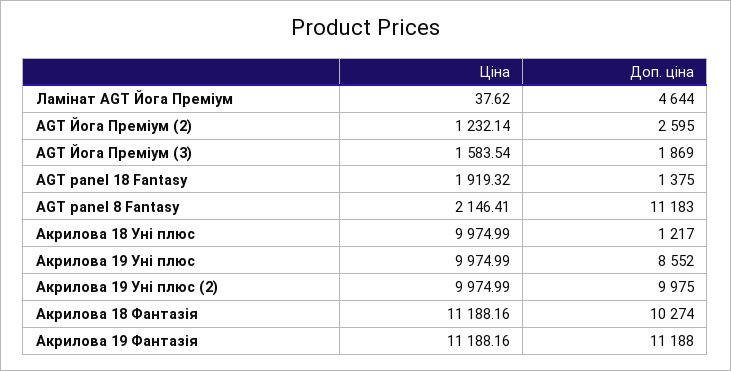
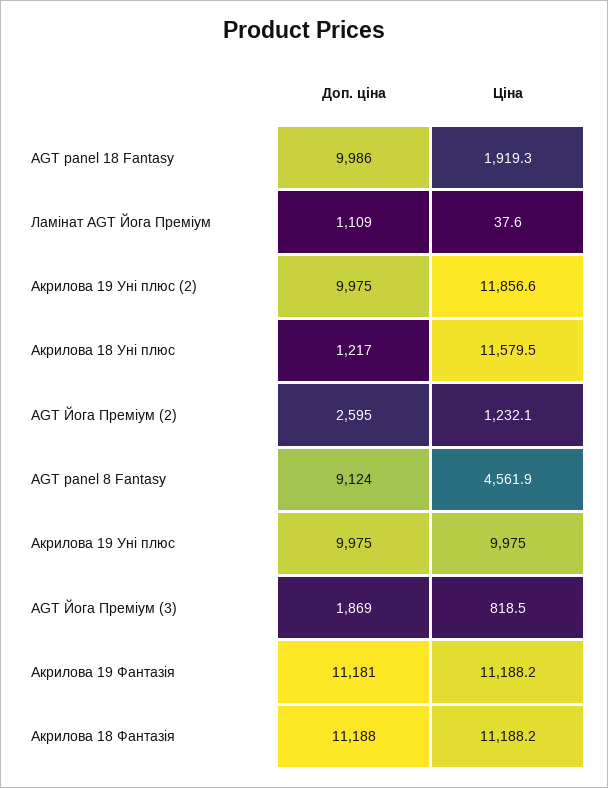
Доп. ціна, Ламінат AGT Йога Преміум: 4644 -> 1109
Ціна, AGT Йога Преміум (3): 1583.54 -> 818.5
Доп. ціна, AGT panel 18 Fantasy: 1375 -> 9986
Ціна, AGT panel 8 Fantasy: 2146.41 -> 4561.9
Доп. ціна, AGT panel 8 Fantasy: 11183 -> 9124
Ціна, Акрилова 18 Уні плюс: 9974.99 -> 11579.5
Доп. ціна, Акрилова 19 Уні плюс: 8552 -> 9975
Ціна, Акрилова 19 Уні плюс (2): 9974.99 -> 11856.6
Доп. ціна, Акрилова 18 Фантазія: 10274 -> 11188
Доп. ціна, Акрилова 19 Фантазія: 11188 -> 11181

